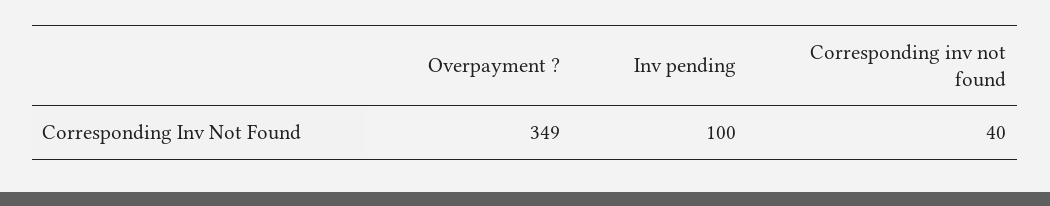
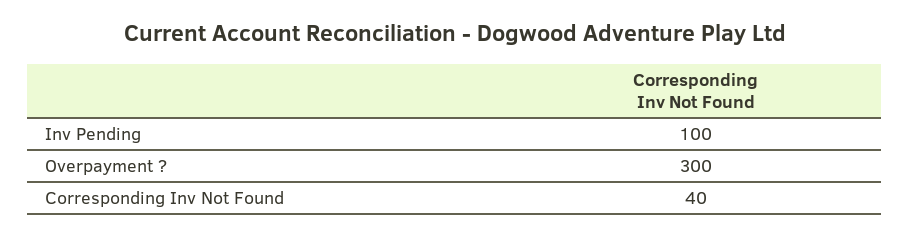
Overpayment ?: 349 -> 300

